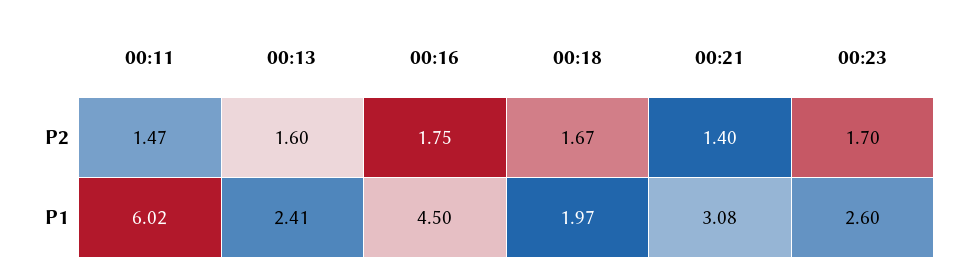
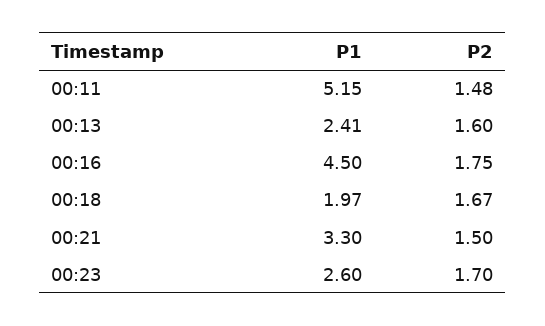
00:11, P2: 1.47 -> 1.48
00:21, P2: 1.4 -> 1.5
00:11, P1: 6.02 -> 5.15
00:21, P1: 3.08 -> 3.3

